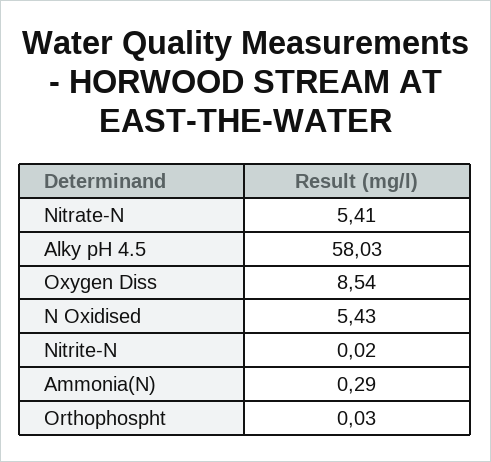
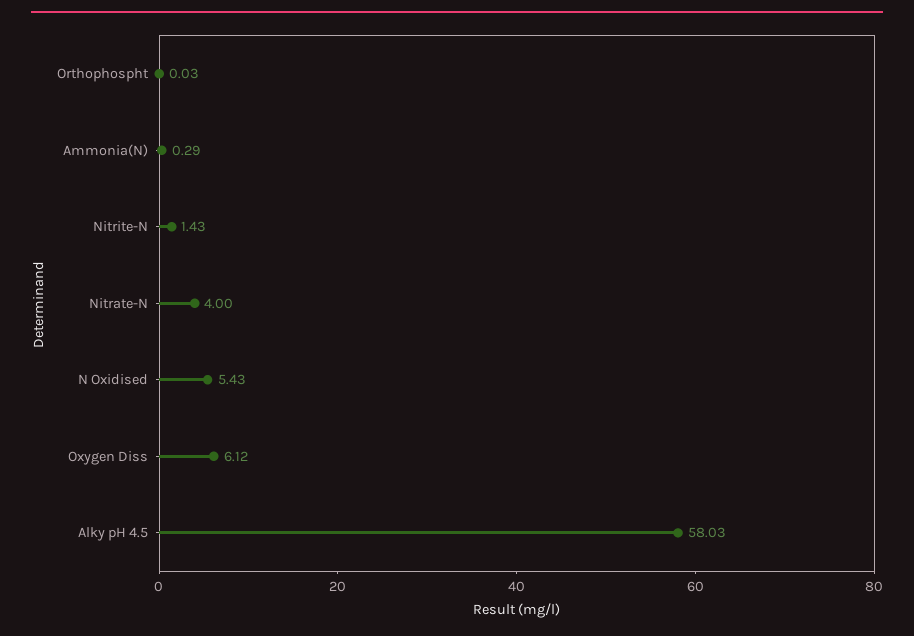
Nitrate-N: 5.41 -> 4
Oxygen Diss: 8.54 -> 6.12
Nitrite-N: 0.02 -> 1.43

